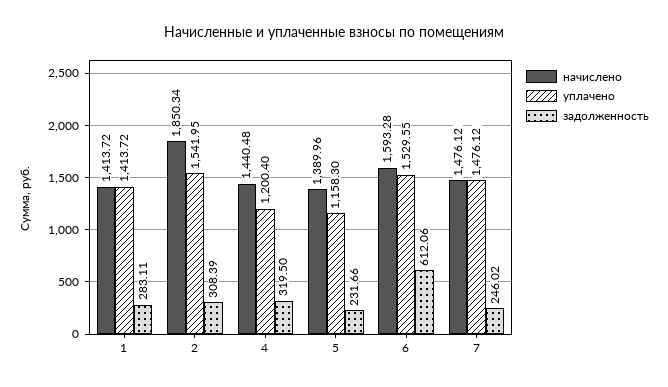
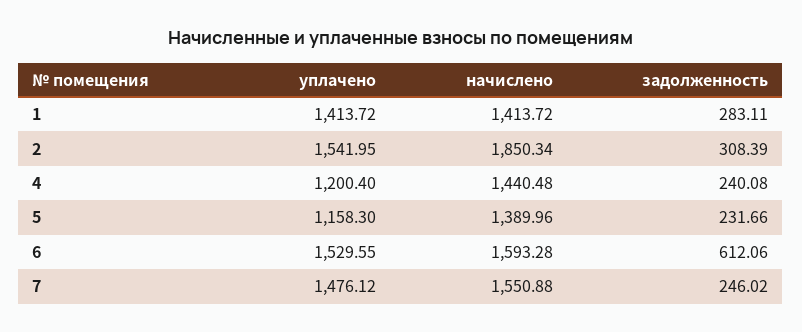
задолженность, 4: 319.5 -> 240.08
начислено, 7: 1476.12 -> 1550.88

